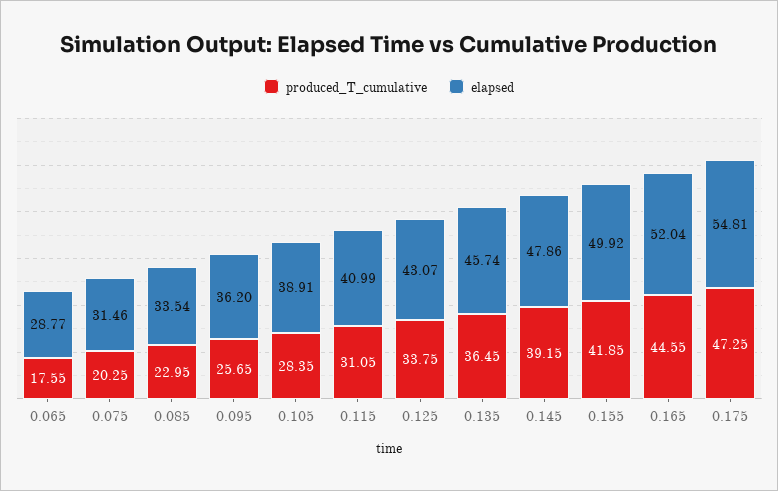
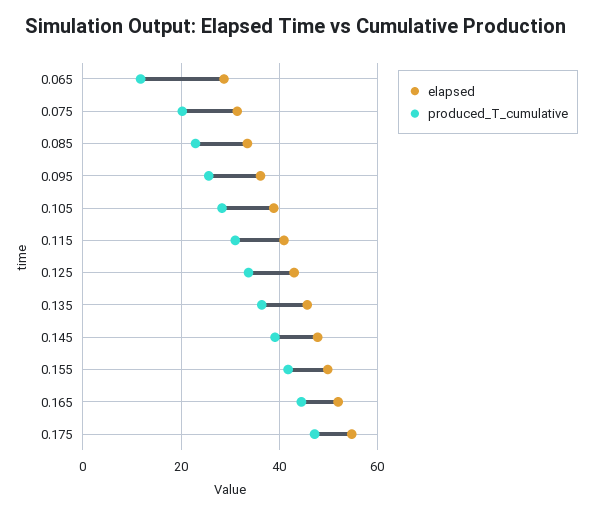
produced_T_cumulative, 0.065: 17.55 -> 12

